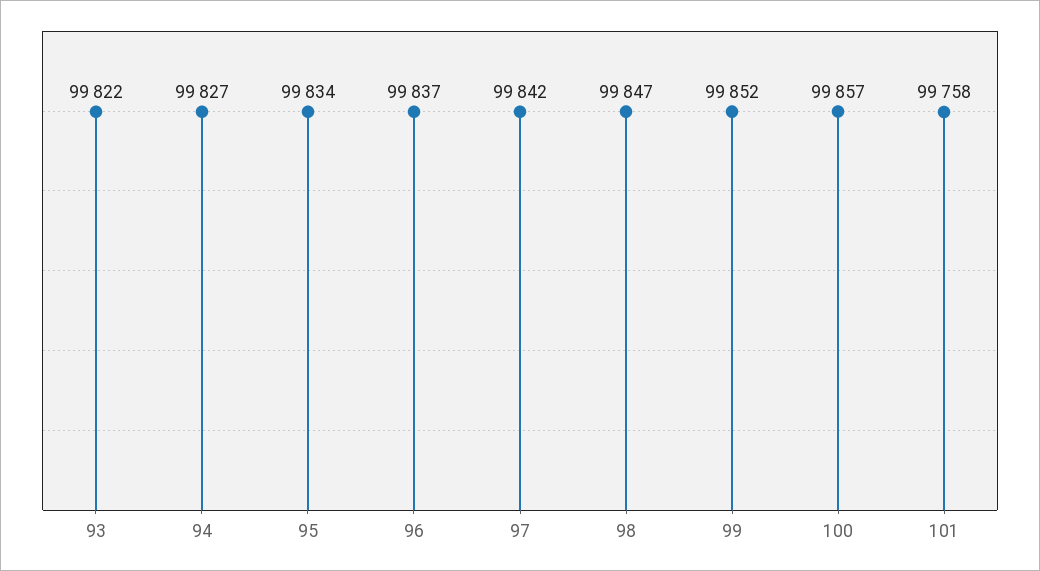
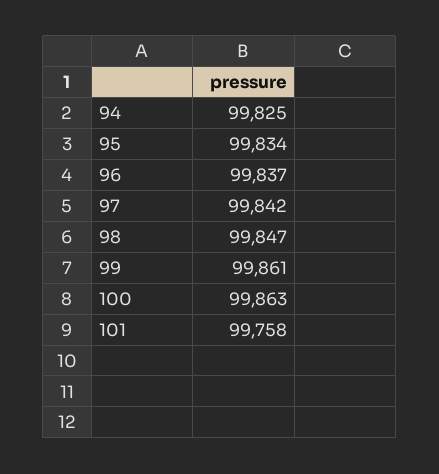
93: 99822 -> none
94: 99827 -> 99825
99: 99852 -> 99861
100: 99857 -> 99863

